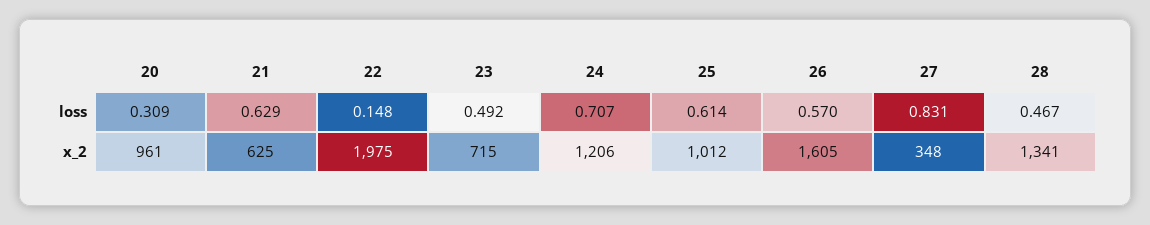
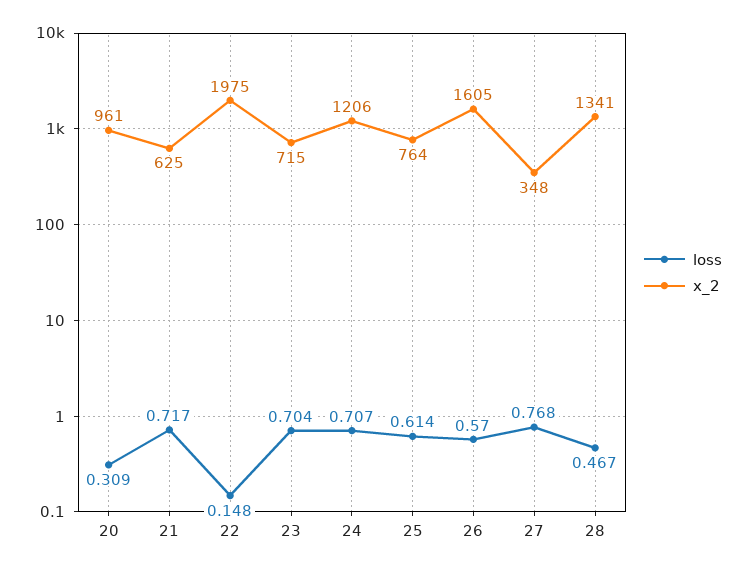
loss, 21: 0.629 -> 0.717
loss, 23: 0.492 -> 0.704
loss, 27: 0.831 -> 0.768
x_2, 25: 1012 -> 764

